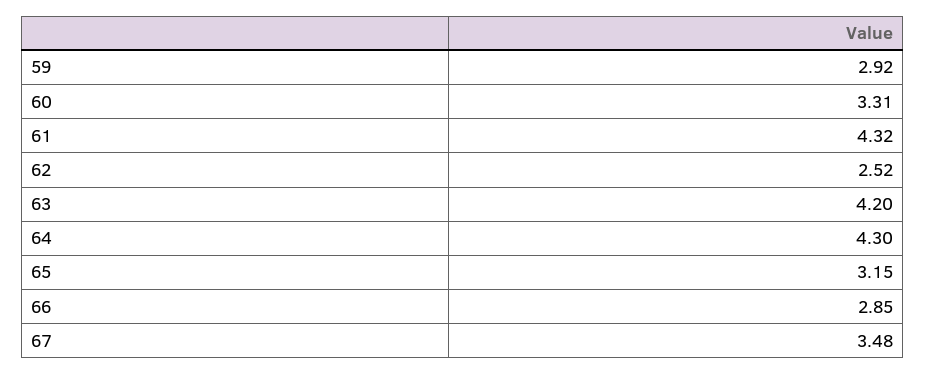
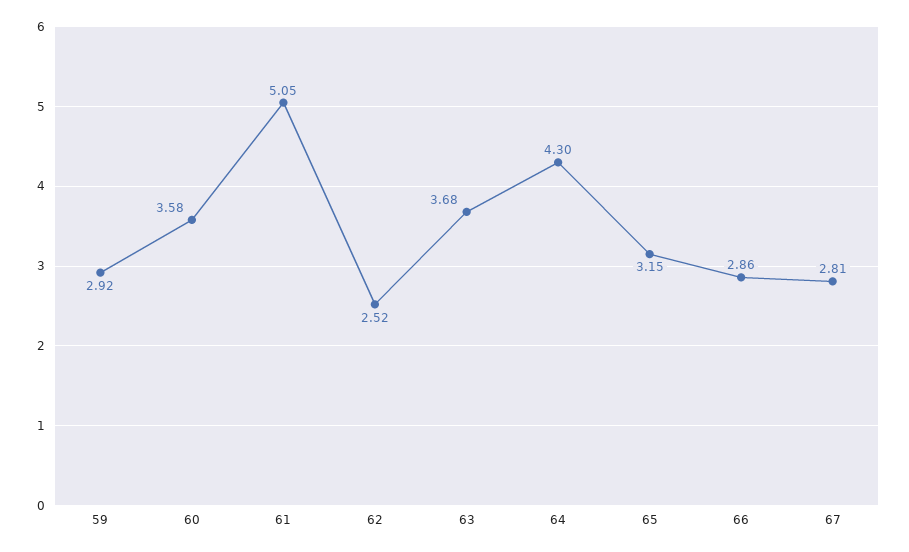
60: 3.31 -> 3.58
61: 4.32 -> 5.05
63: 4.2 -> 3.68
66: 2.85 -> 2.86
67: 3.48 -> 2.81

